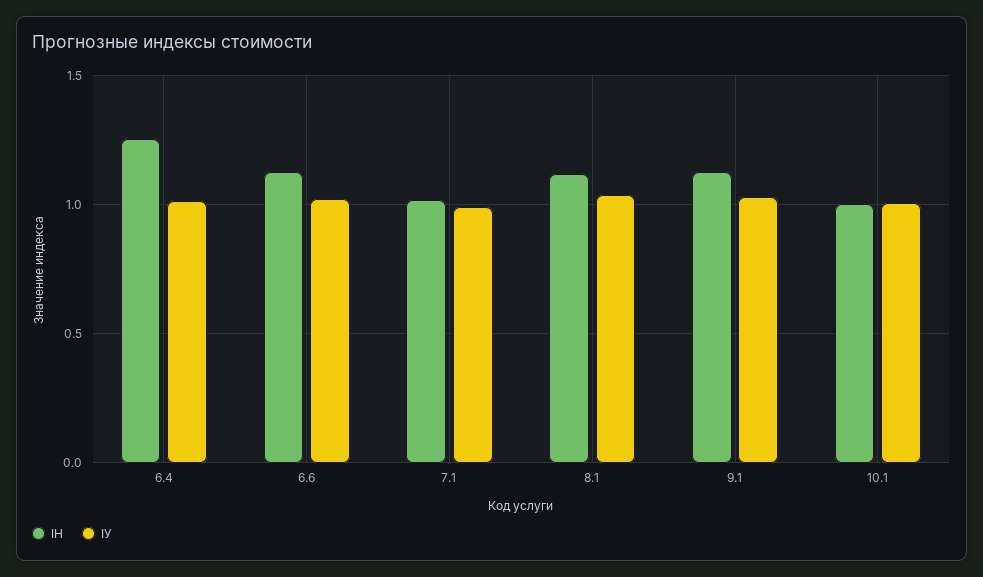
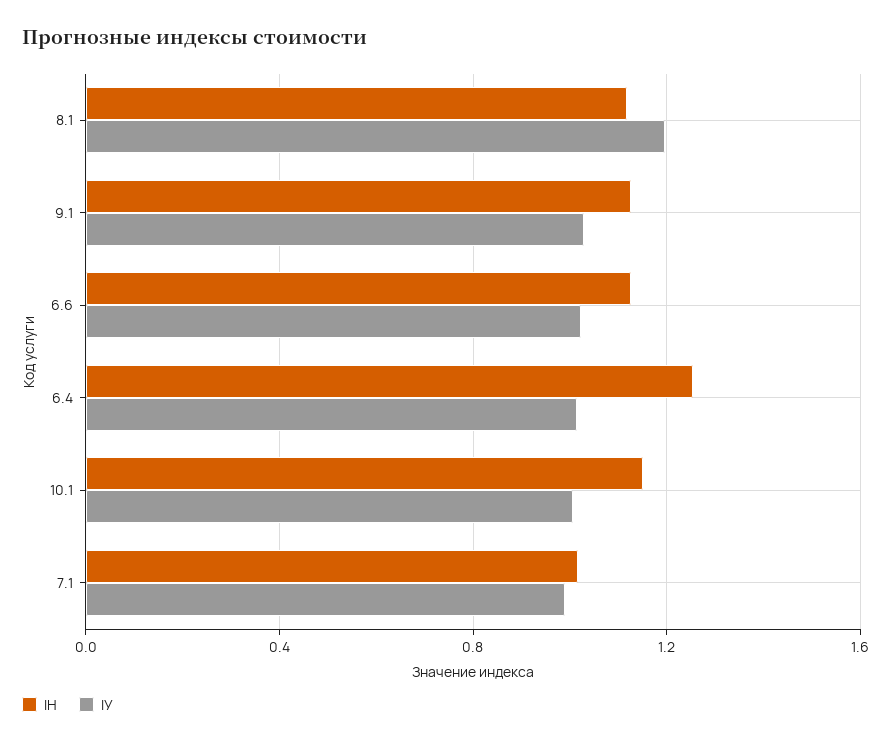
IУ, 8.1: 1.05 -> 1.2
IН, 10.1: 1 -> 1.15

